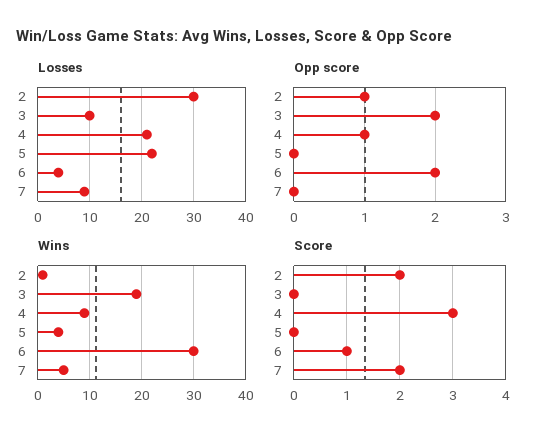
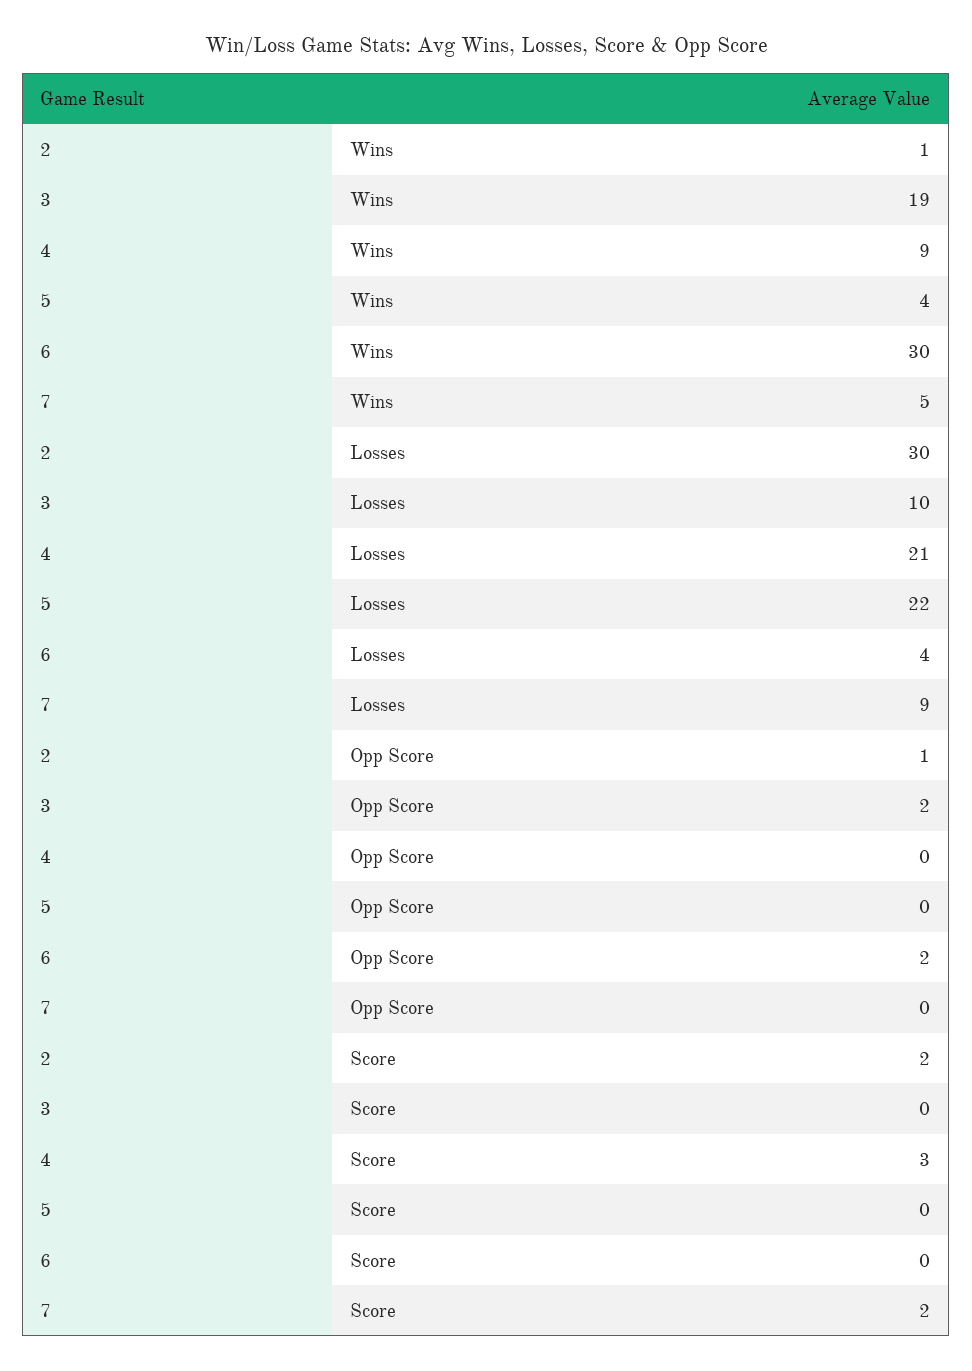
Opp score, 4: 1 -> 0
Score, 6: 1 -> 0

